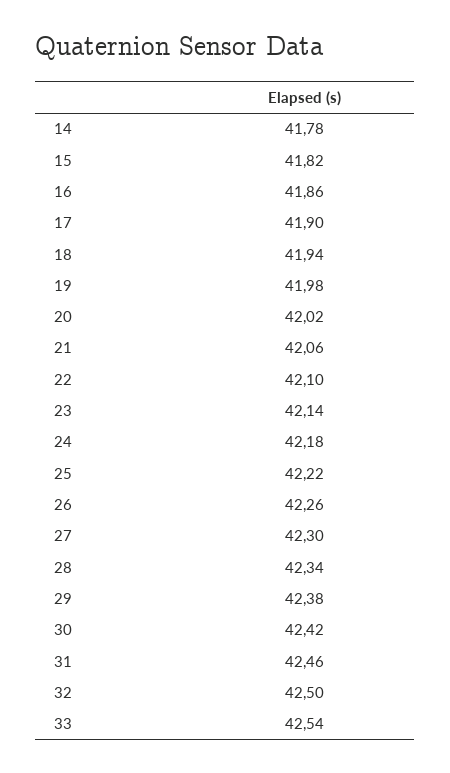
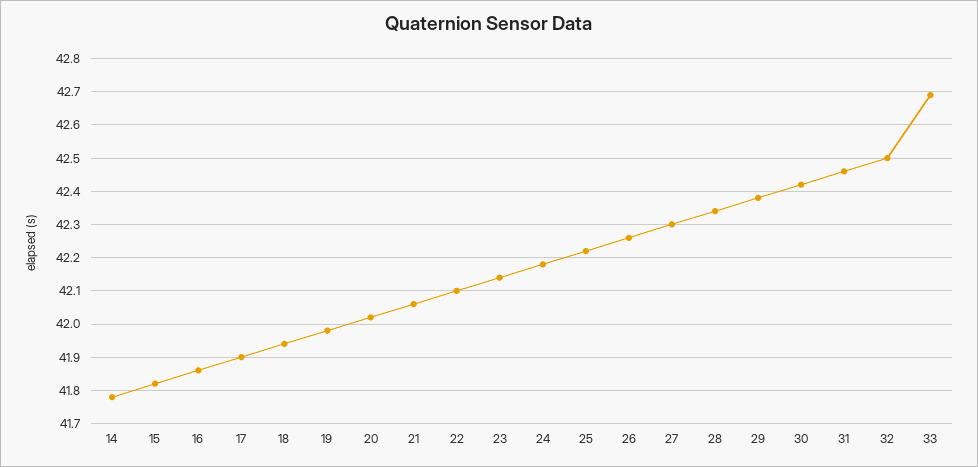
33: 42.54 -> 42.7

